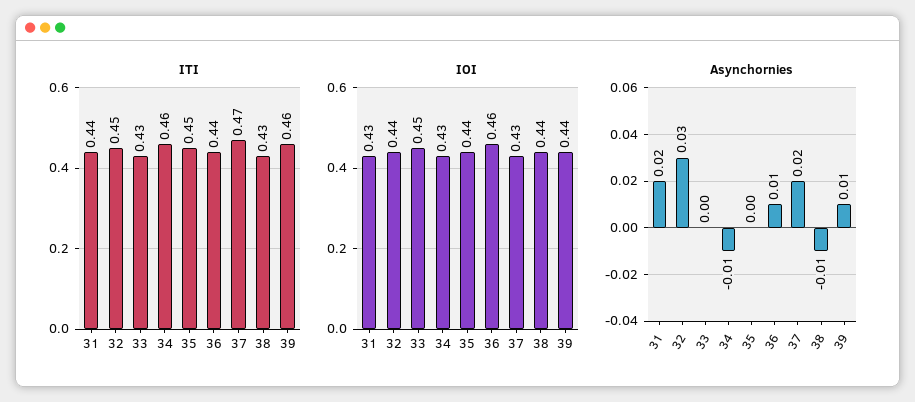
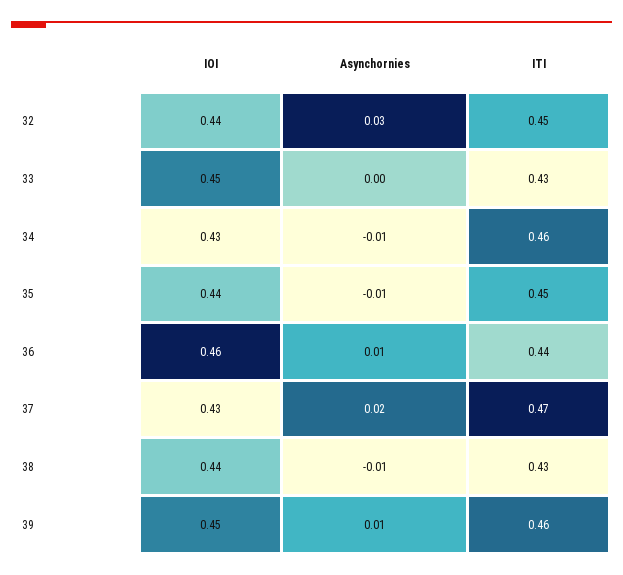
ITI, 31: 0.44 -> none
IOI, 31: 0.43 -> none
IOI, 39: 0.44 -> 0.45
Asynchornies, 31: 0.02 -> none
Asynchornies, 35: 0 -> -0.01

